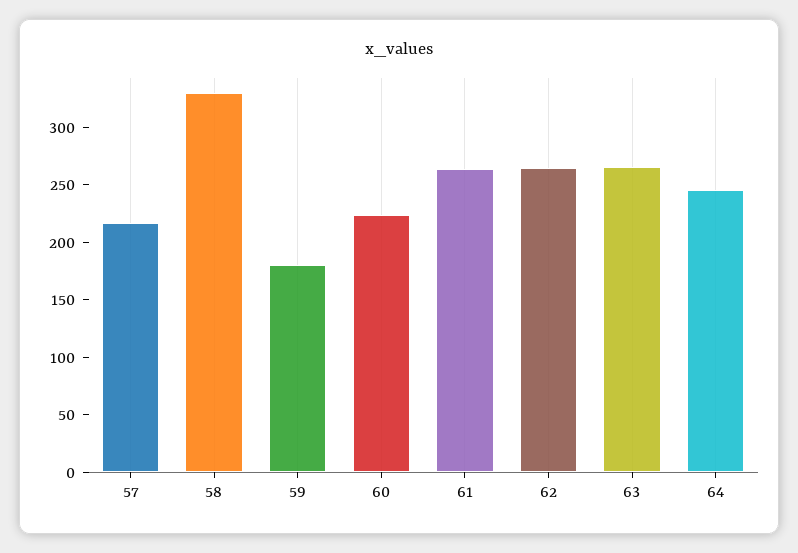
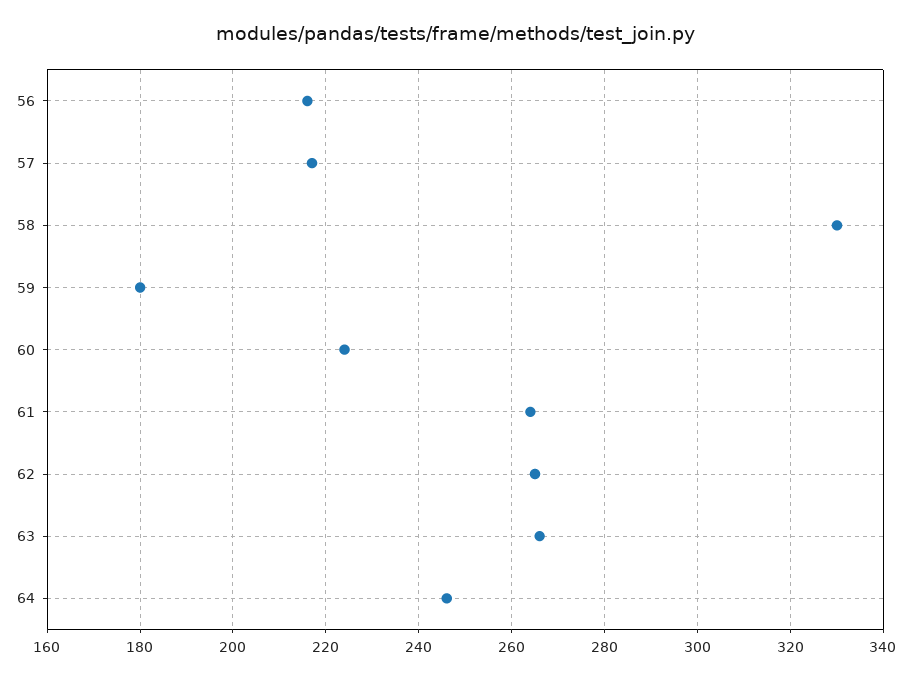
56: none -> 215

